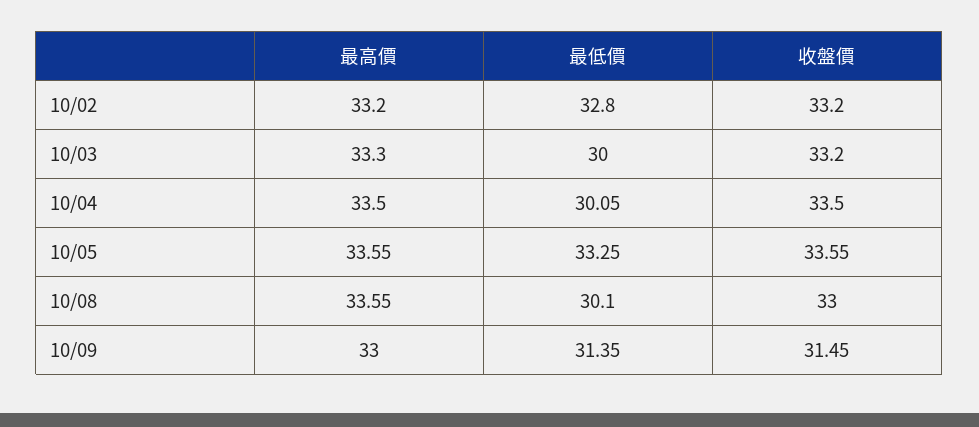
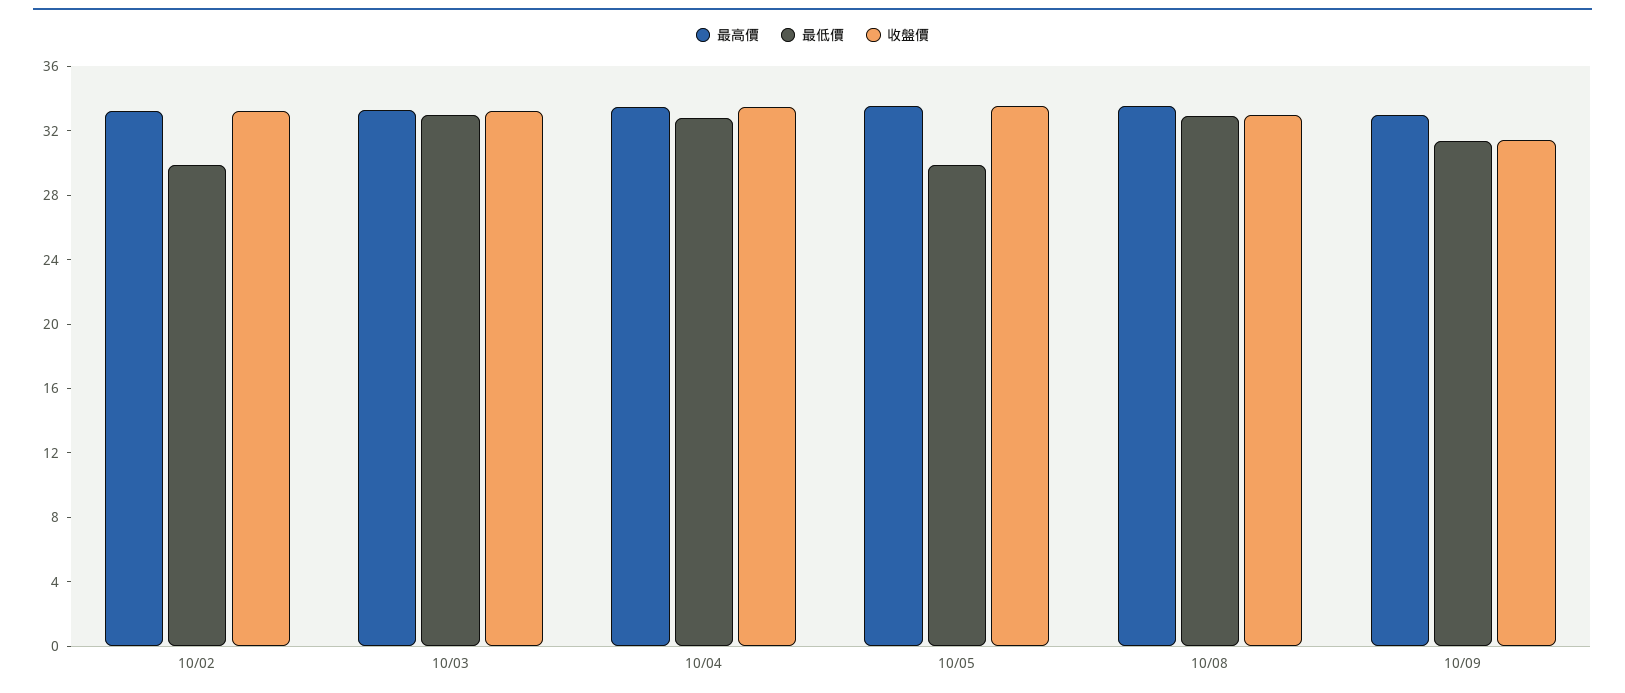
最低價, 10/02: 32.8 -> 30
最低價, 10/03: 30 -> 33
最低價, 10/04: 30.05 -> 33
最低價, 10/05: 33.25 -> 30
最低價, 10/08: 30.1 -> 33

